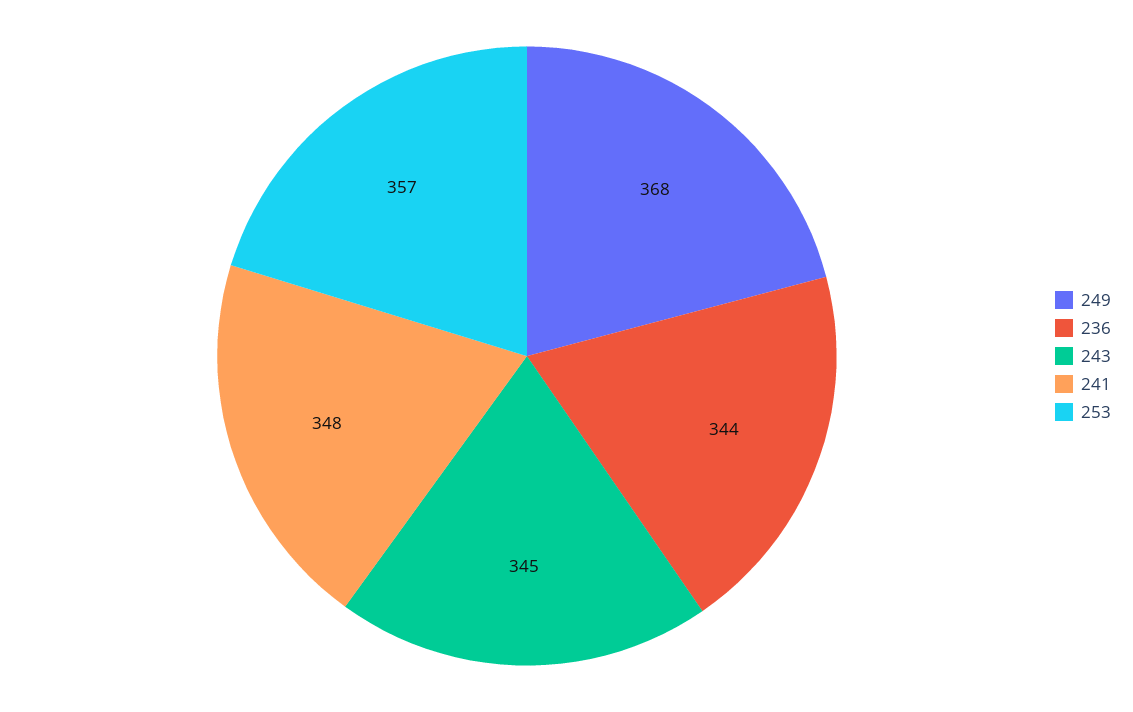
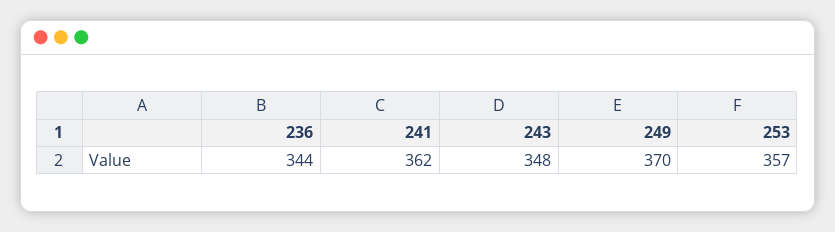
249: 368 -> 370
243: 345 -> 348
241: 348 -> 362

